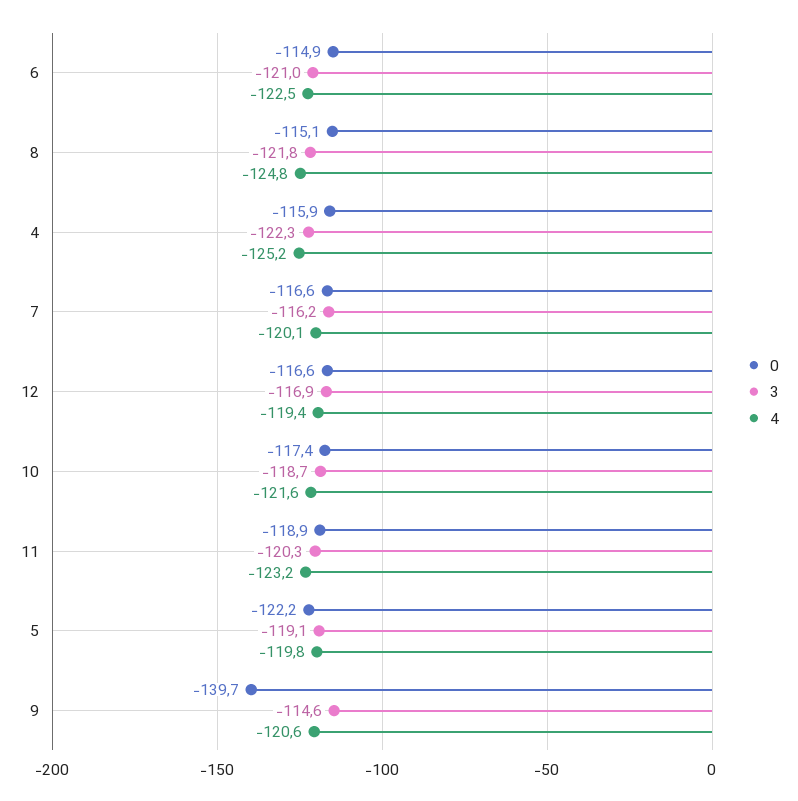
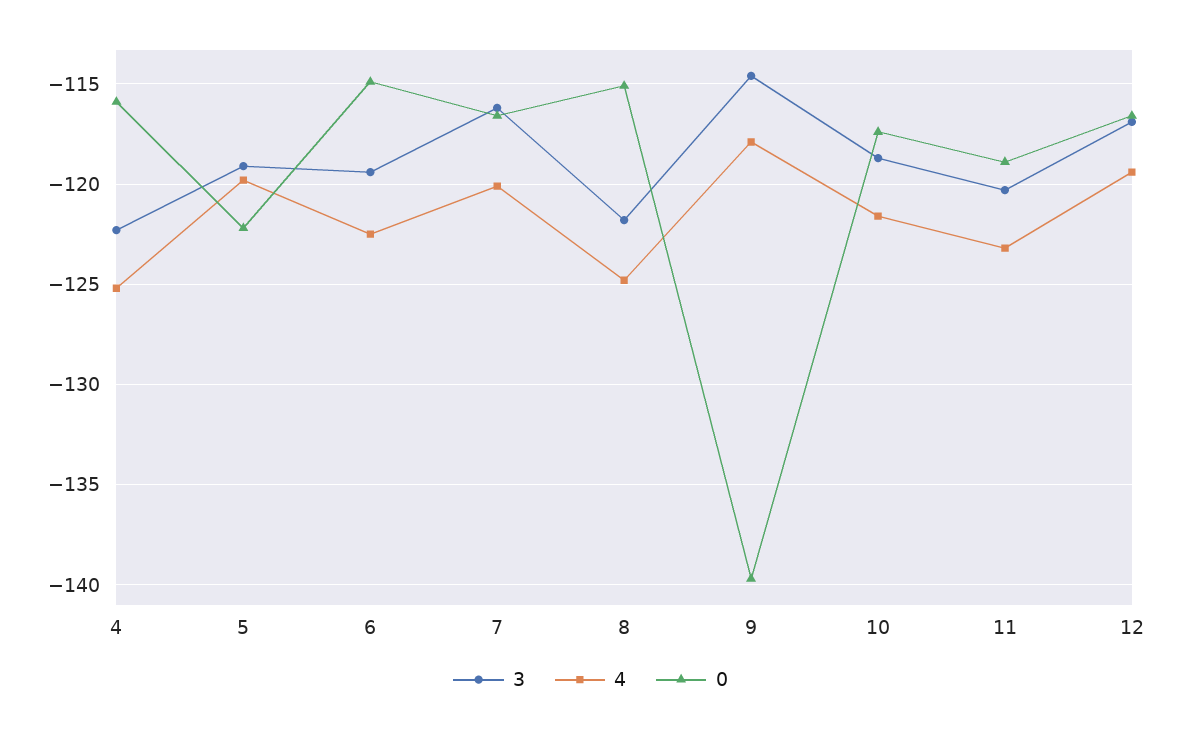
3, 6: -121 -> -119.5
4, 9: -120.6 -> -118

